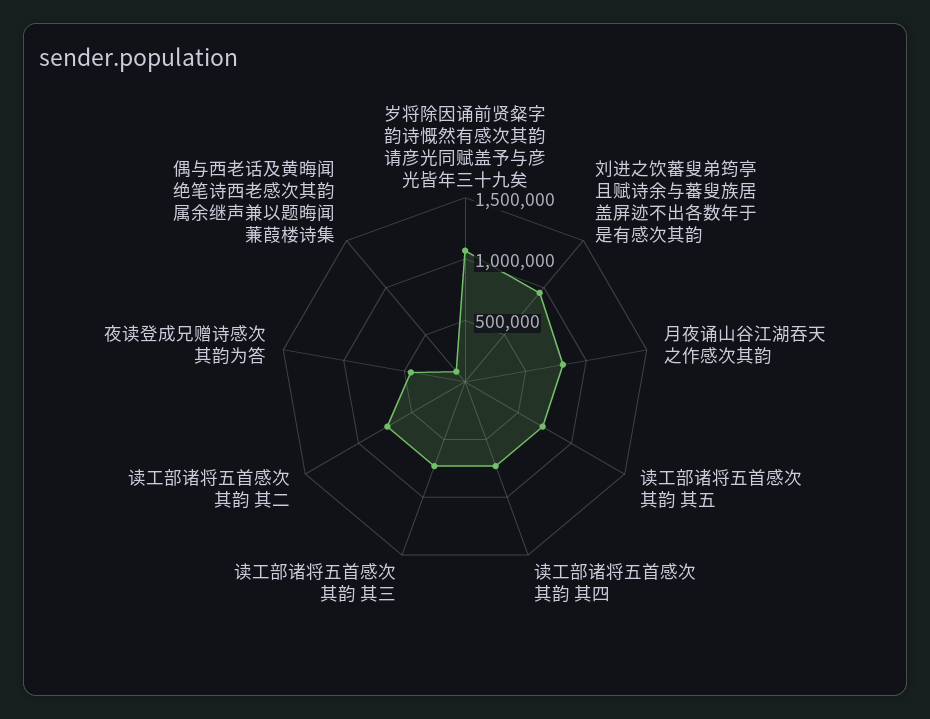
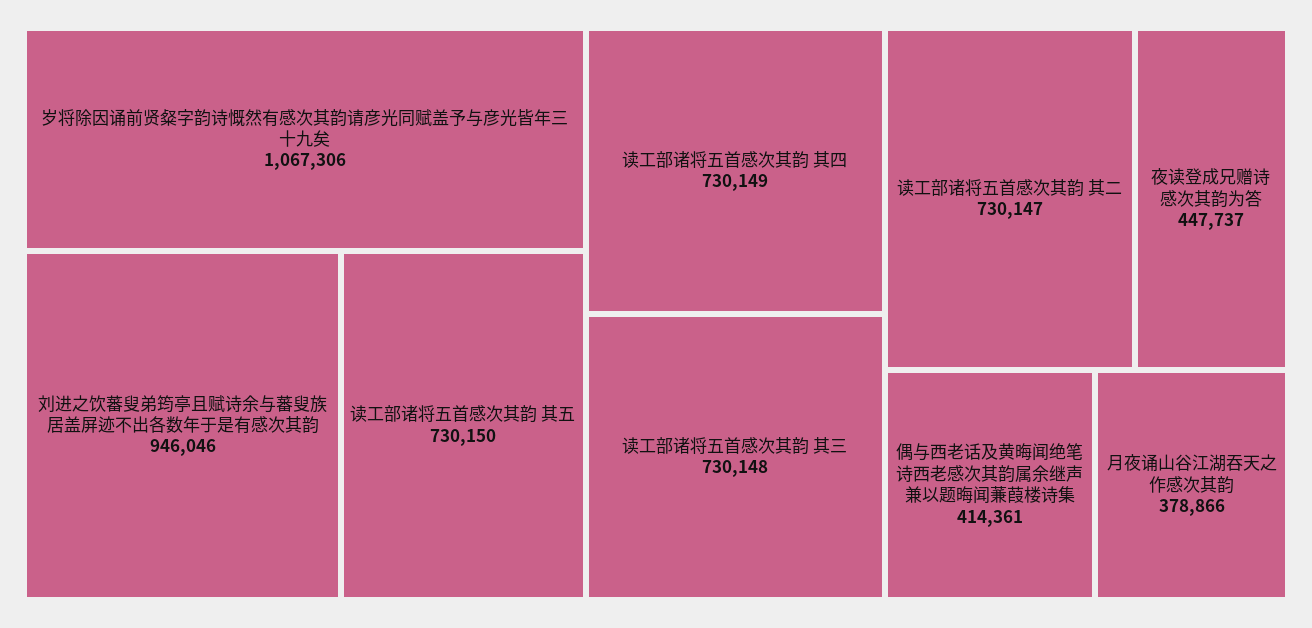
月夜诵山谷江湖吞天之作感次其韵: 800000 -> 378866
偶与西老话及黄晦闻绝笔诗西老感次其韵属余继声兼以题晦闻蒹葭楼诗集: 100000 -> 414361

